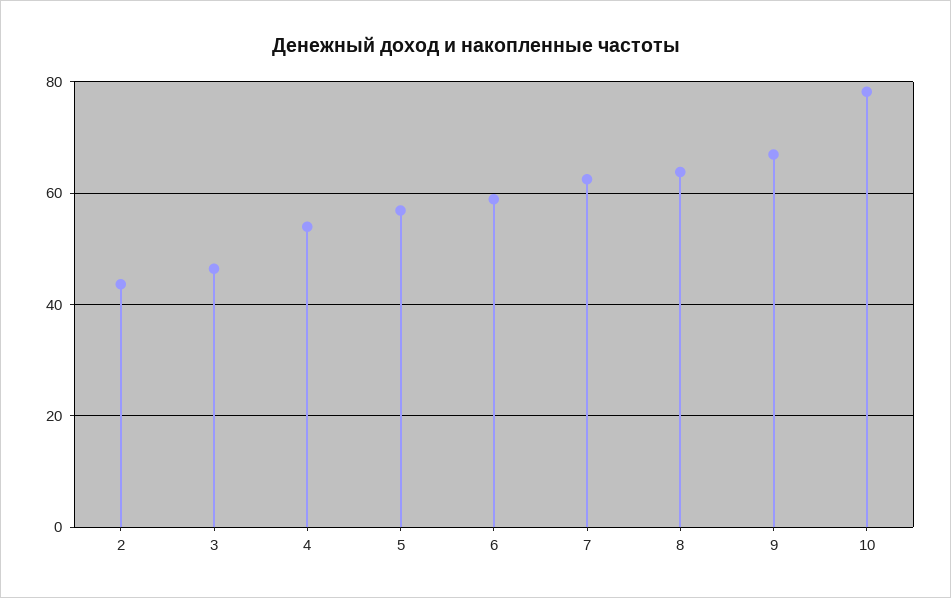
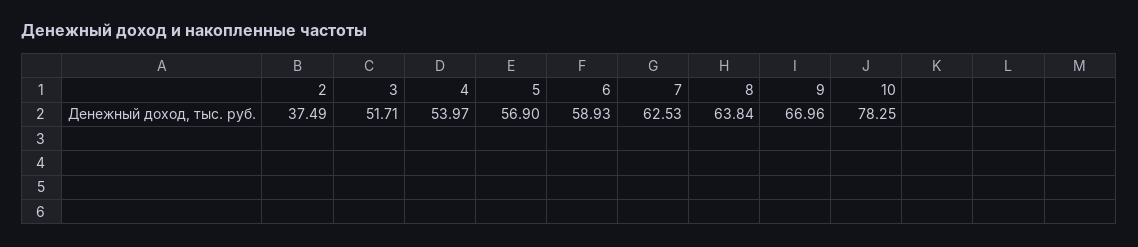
2: 44 -> 37.49
3: 46 -> 51.71

